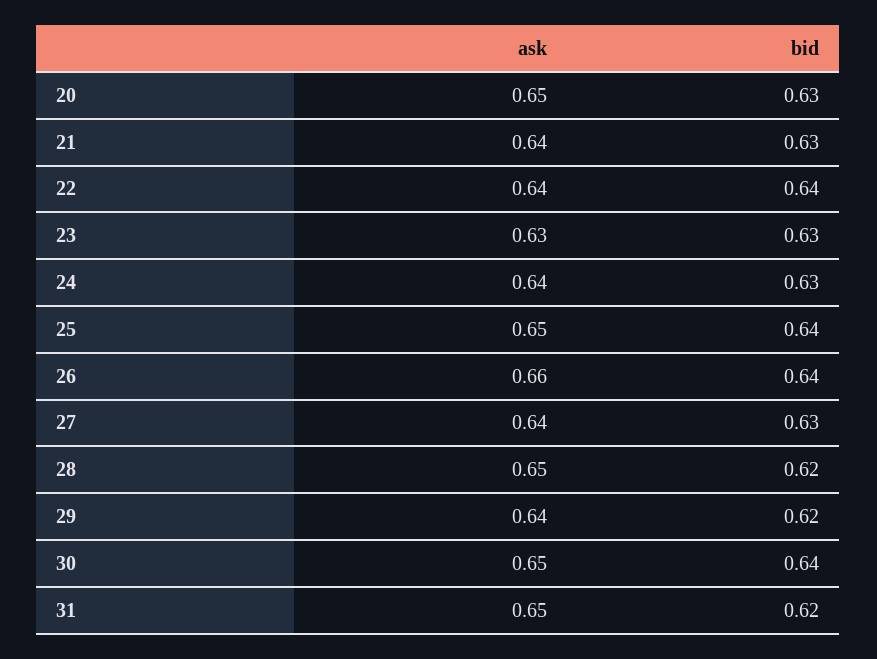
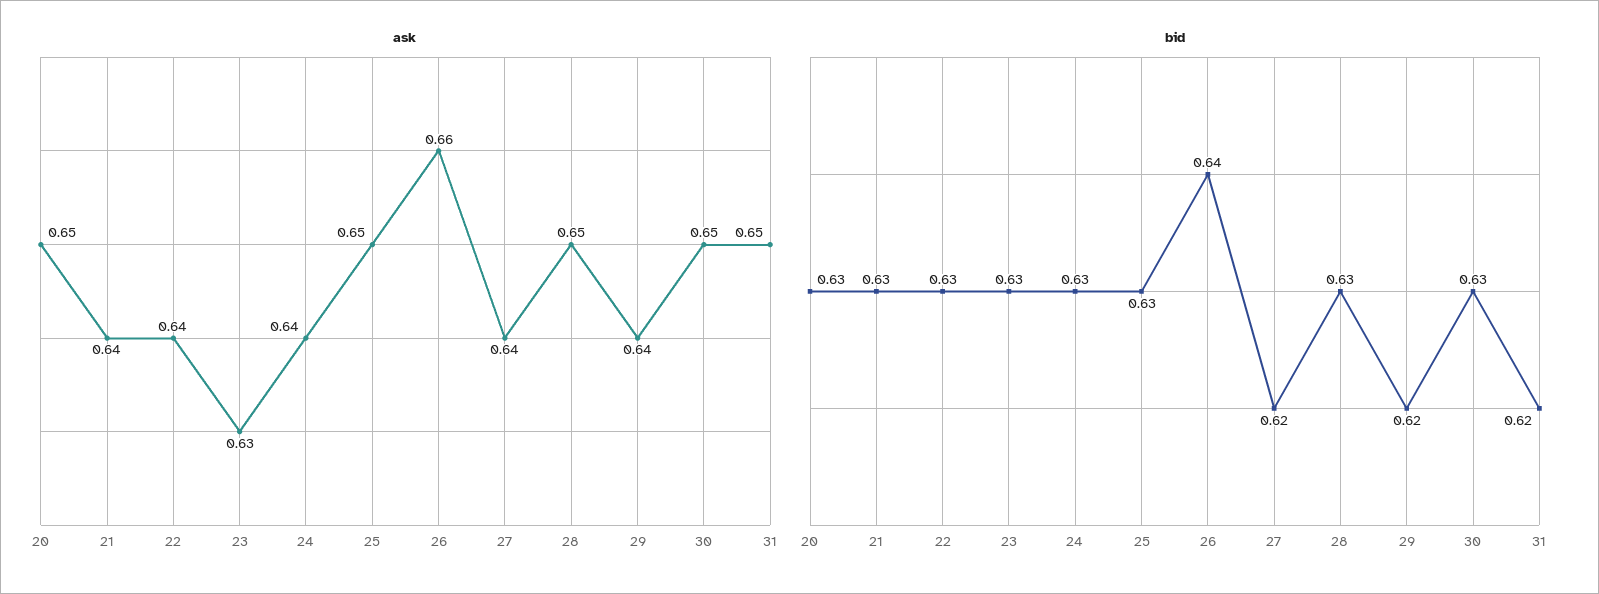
bid, 22: 0.64 -> 0.63
bid, 25: 0.64 -> 0.63
bid, 27: 0.63 -> 0.62
bid, 28: 0.62 -> 0.63
bid, 30: 0.64 -> 0.63

